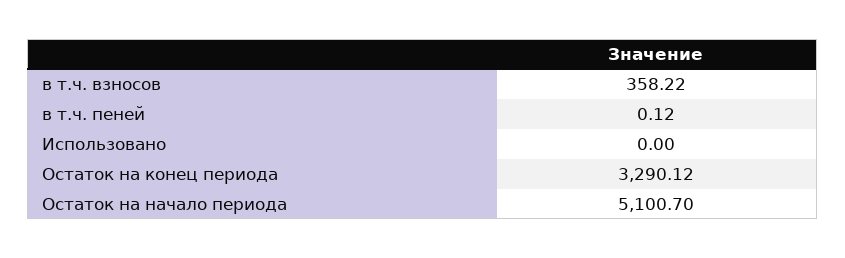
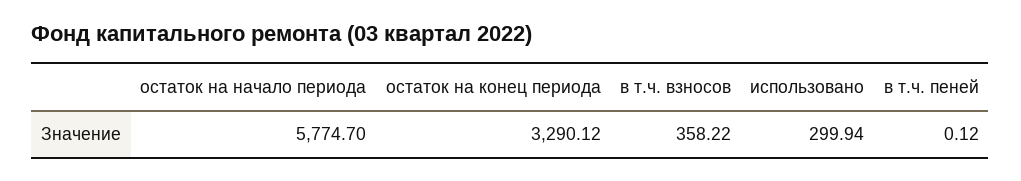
Использовано: 0 -> 299.94
Остаток на начало периода: 5100.7 -> 5774.7

